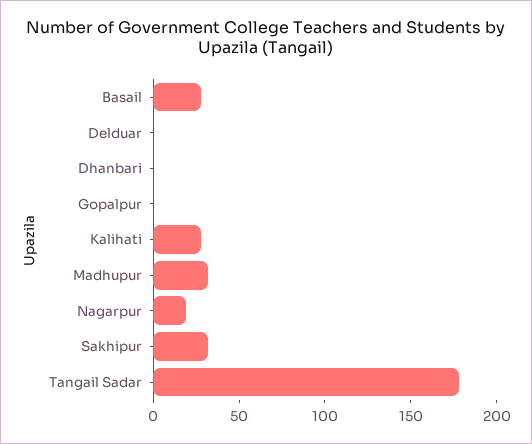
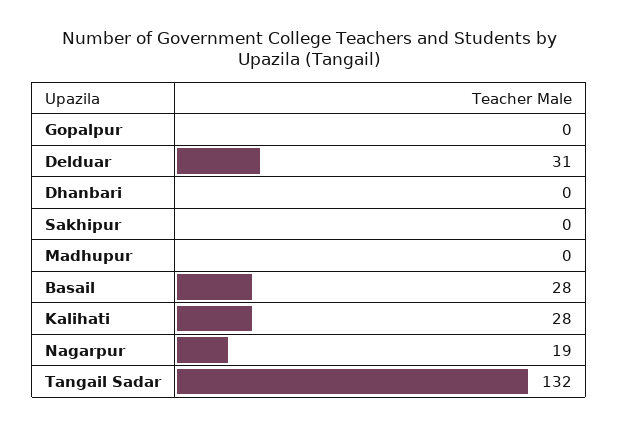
Delduar: 0 -> 31
Madhupur: 30 -> 0
Sakhipur: 30 -> 0
Tangail Sadar: 180 -> 132

